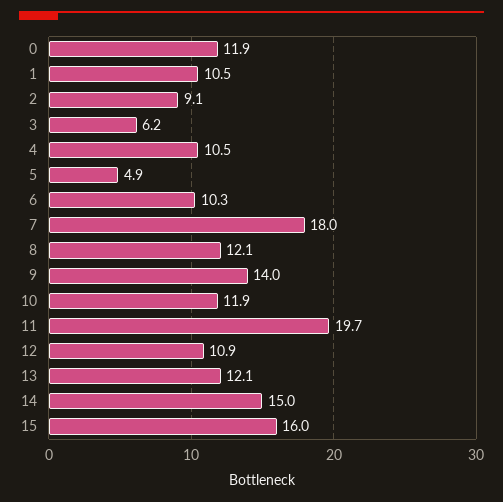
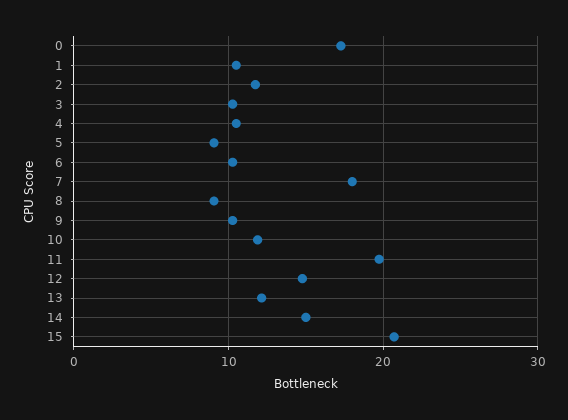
0: 11.9 -> 17
2: 9.1 -> 12
3: 6.2 -> 10
5: 4.9 -> 9
8: 12.1 -> 9
9: 14 -> 10
12: 10.9 -> 15
15: 16 -> 21

